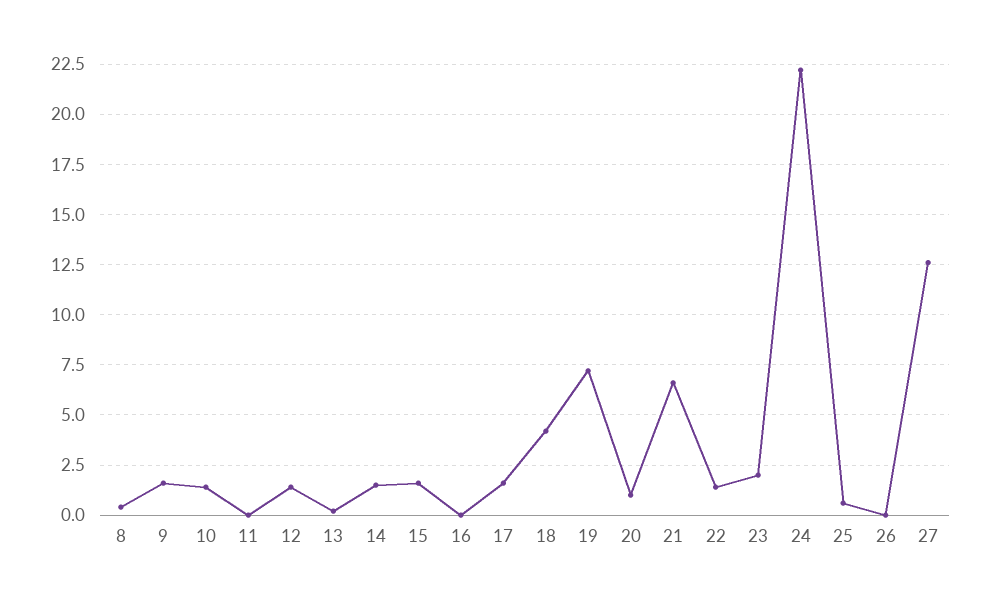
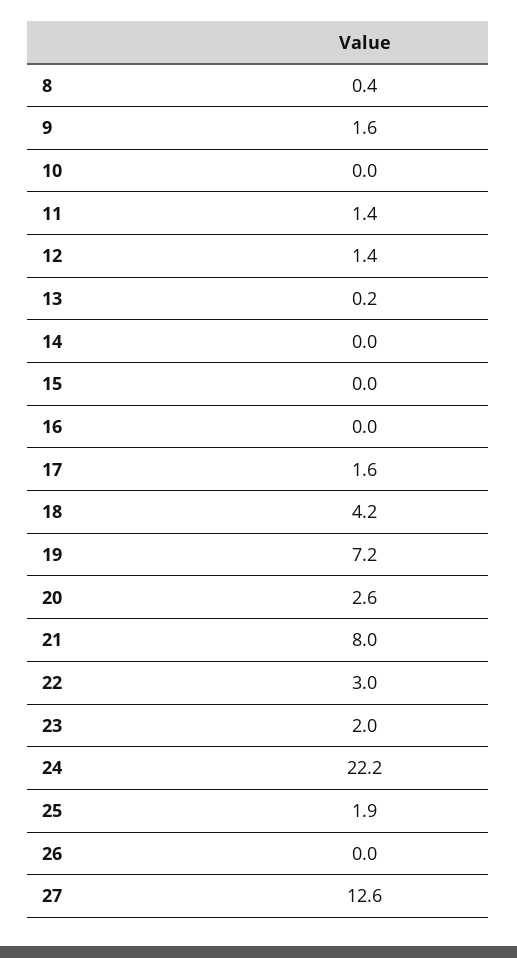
10: 1.5 -> 0
11: 0 -> 1.4
14: 1.5 -> 0
15: 1.5 -> 0
20: 1 -> 2.6
21: 6.5 -> 8
22: 1.5 -> 3
25: 0.5 -> 1.9

